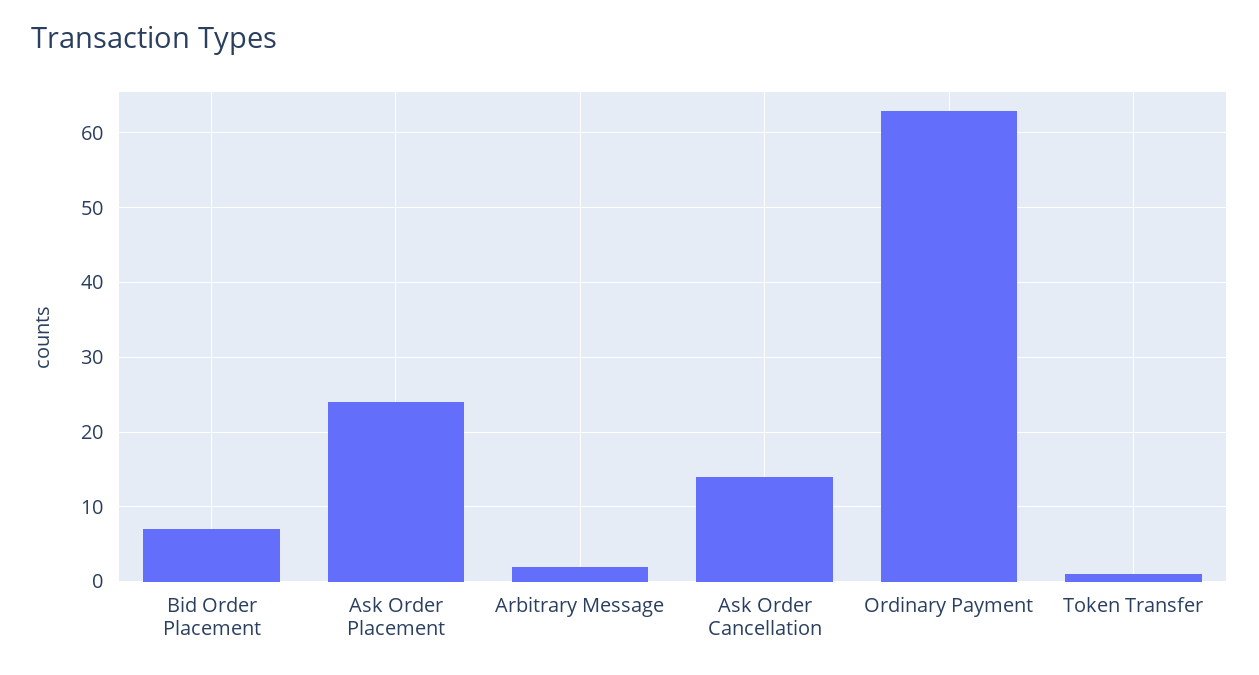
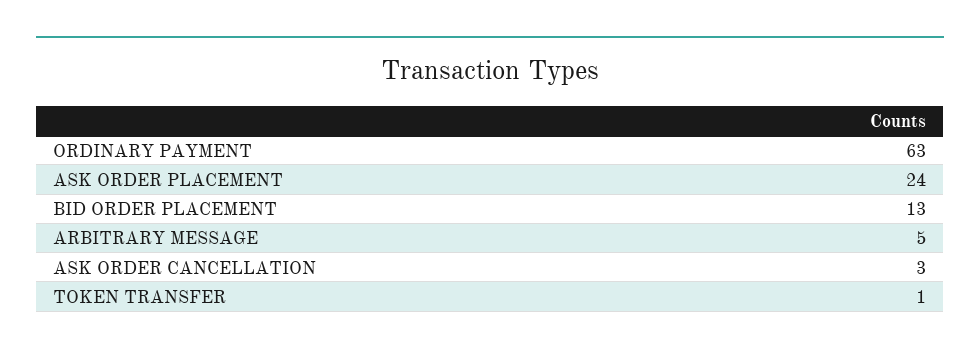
Bid Order Placement: 7 -> 13
Arbitrary Message: 2 -> 5
Ask Order Cancellation: 14 -> 3

